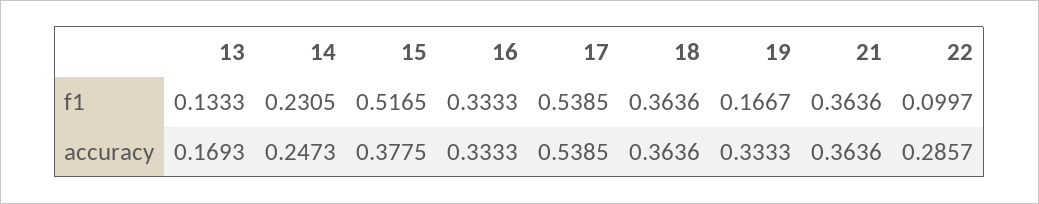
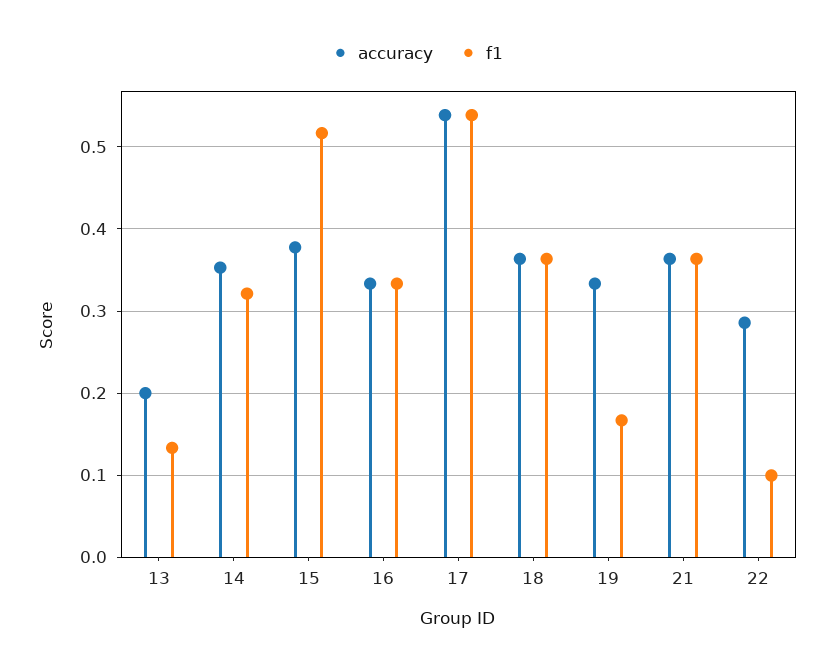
f1, 14: 0.2305 -> 0.32
accuracy, 13: 0.1693 -> 0.2
accuracy, 14: 0.2473 -> 0.35

